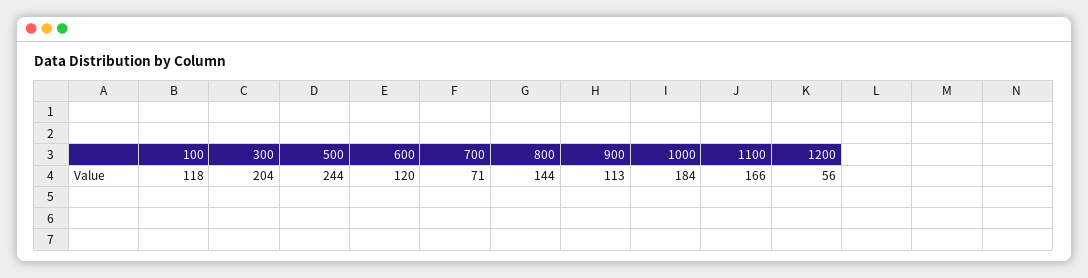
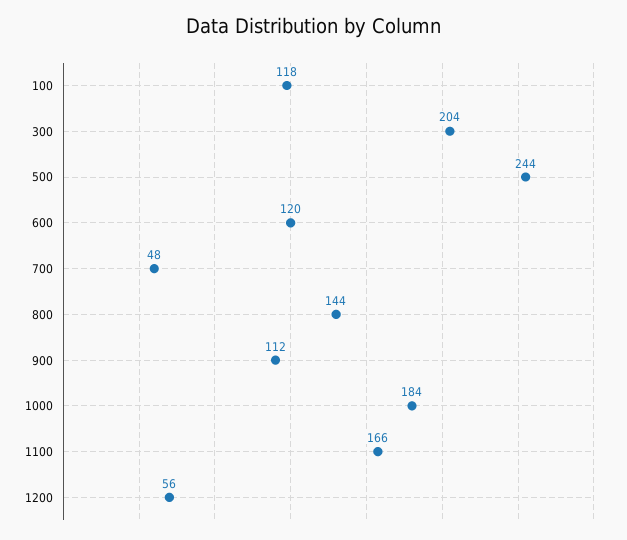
700: 71 -> 48
900: 113 -> 112

